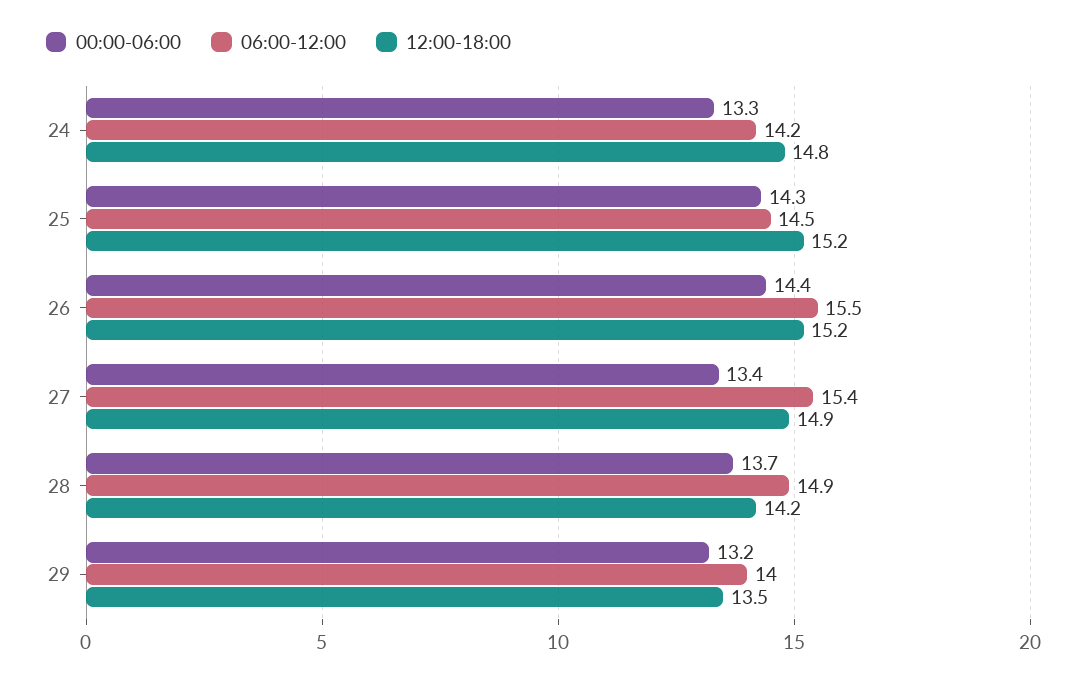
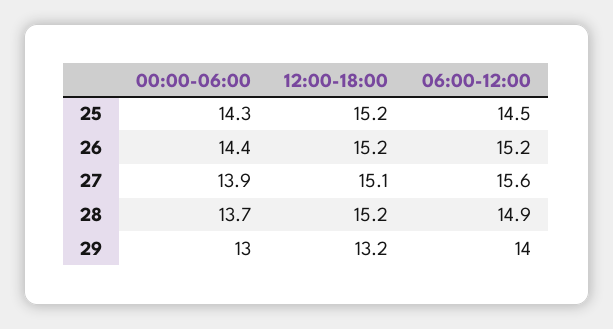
00:00-06:00, 24: 13.3 -> none
06:00-12:00, 24: 14.2 -> none
12:00-18:00, 24: 14.8 -> none
06:00-12:00, 26: 15.5 -> 15.2
00:00-06:00, 27: 13.4 -> 13.9
06:00-12:00, 27: 15.4 -> 15.6
12:00-18:00, 27: 14.9 -> 15.1
12:00-18:00, 28: 14.2 -> 15.2
00:00-06:00, 29: 13.2 -> 13
12:00-18:00, 29: 13.5 -> 13.2

